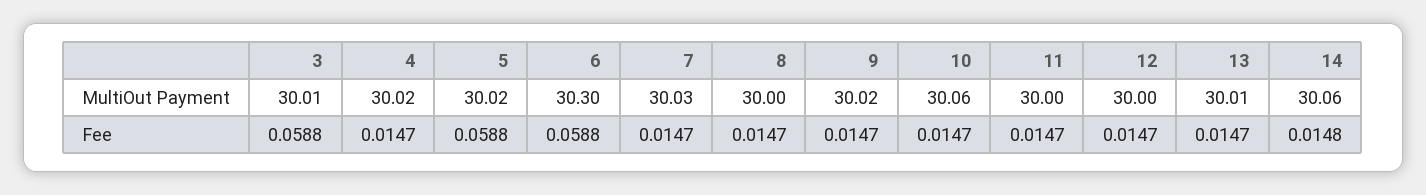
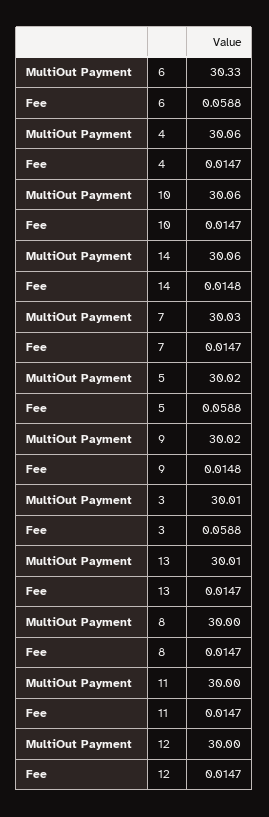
4, MultiOut Payment: 30.02 -> 30.06
6, MultiOut Payment: 30.3 -> 30.33
9, Fee: 0.0147 -> 0.0148

